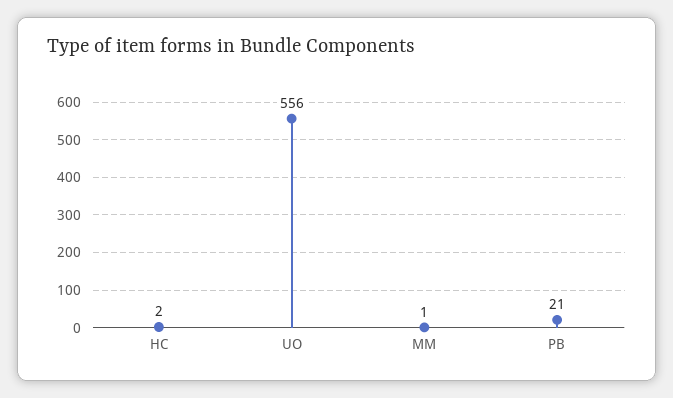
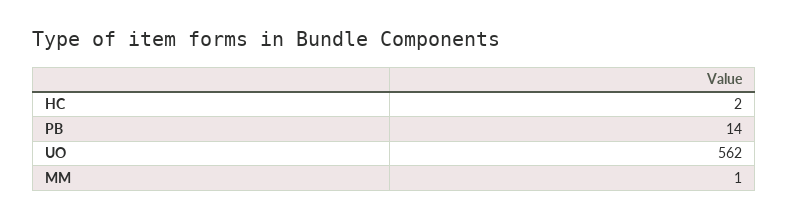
UO: 556 -> 562
PB: 21 -> 14

